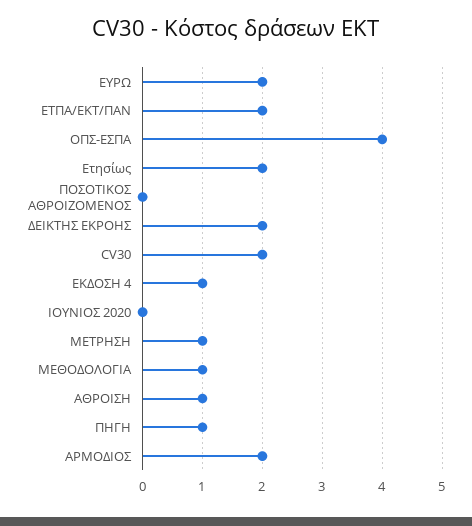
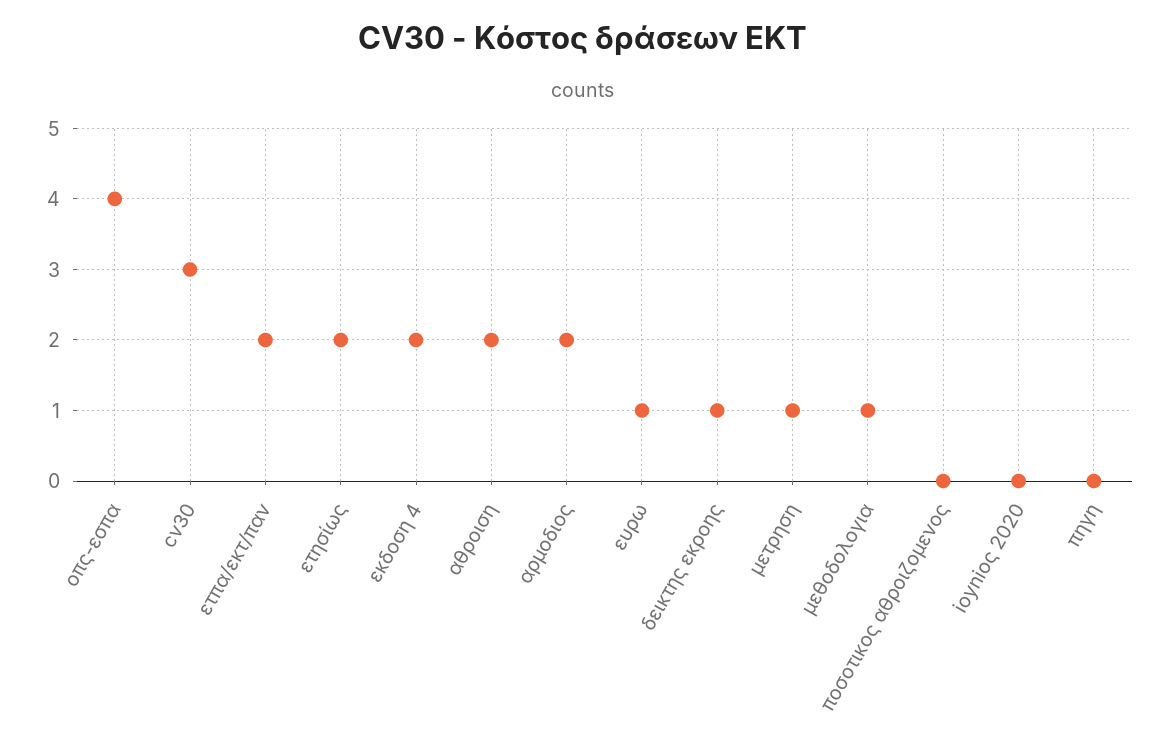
ΕΥΡΩ: 2 -> 1
ΔΕΙΚΤΗΣ ΕΚΡΟΗΣ: 2 -> 1
CV30: 2 -> 3
ΕΚΔΟΣΗ 4: 1 -> 2
ΑΘΡΟΙΣΗ: 1 -> 2
ΠΗΓΗ: 1 -> 0

